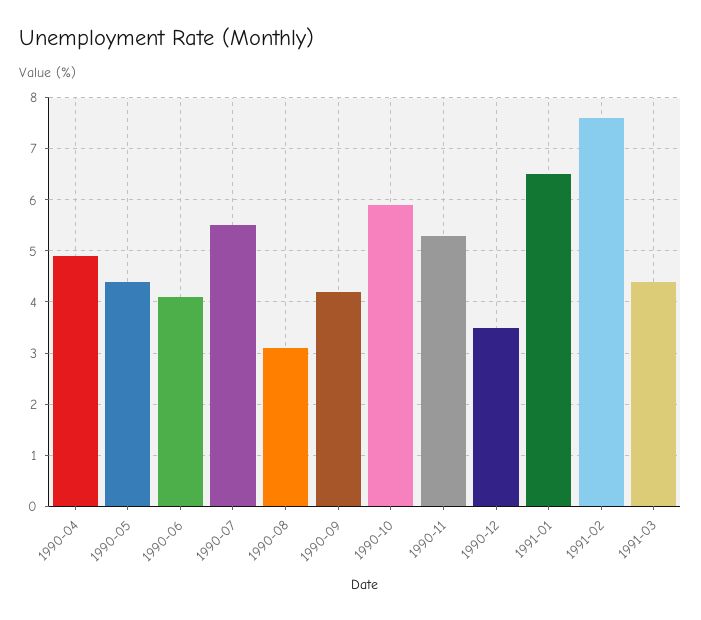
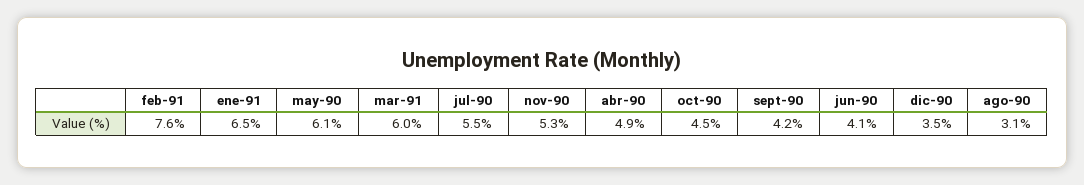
1990-05: 4.5 -> 6.1
1990-10: 6 -> 4.5
1991-03: 4.5 -> 6

